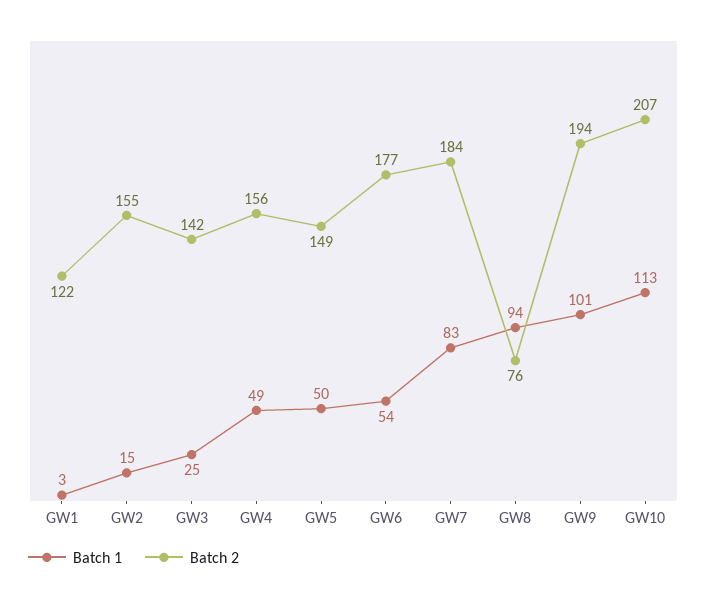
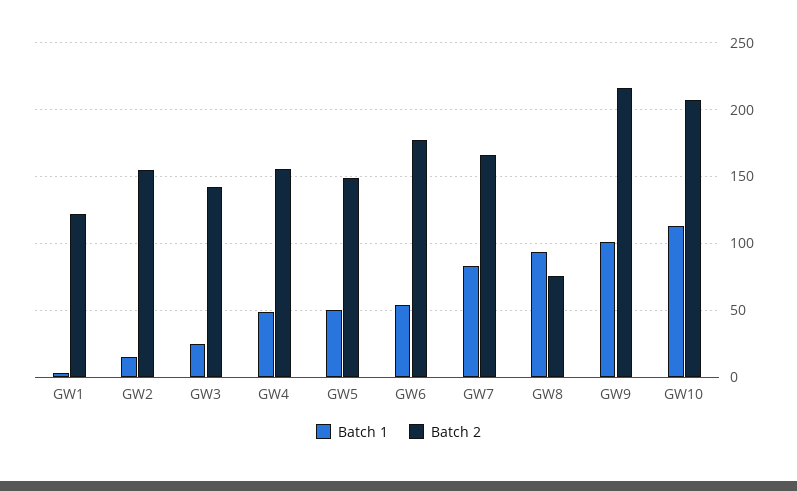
Batch 2, GW7: 184 -> 165
Batch 2, GW9: 194 -> 215

